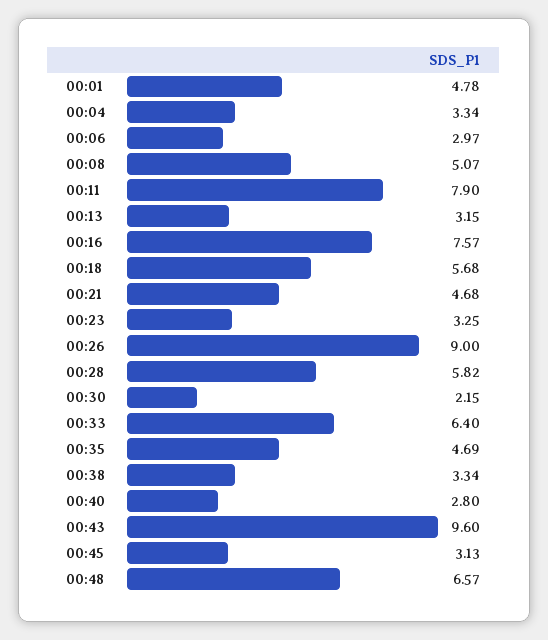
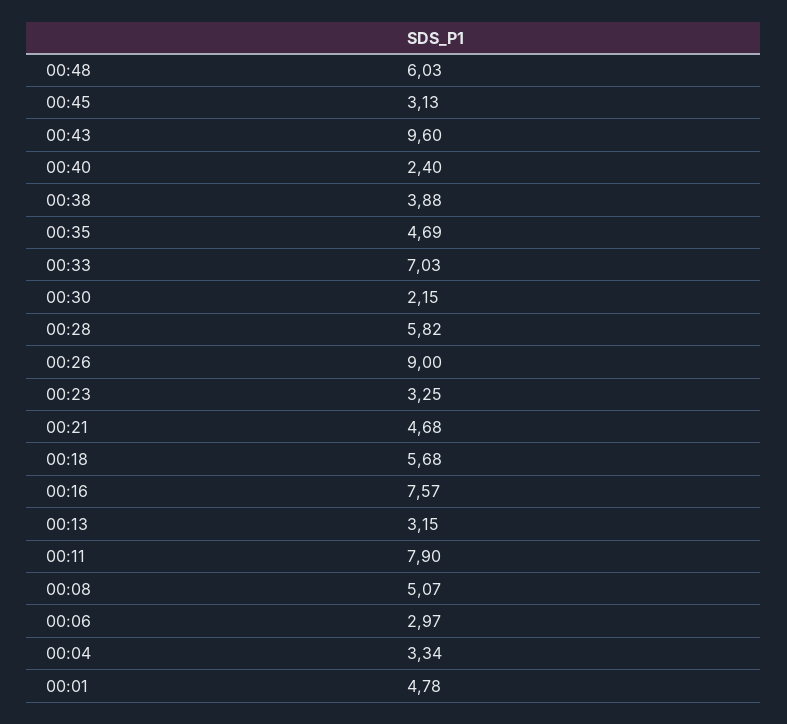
00:33: 6.4 -> 7.03
00:38: 3.34 -> 3.88
00:40: 2.8 -> 2.4
00:48: 6.57 -> 6.03

